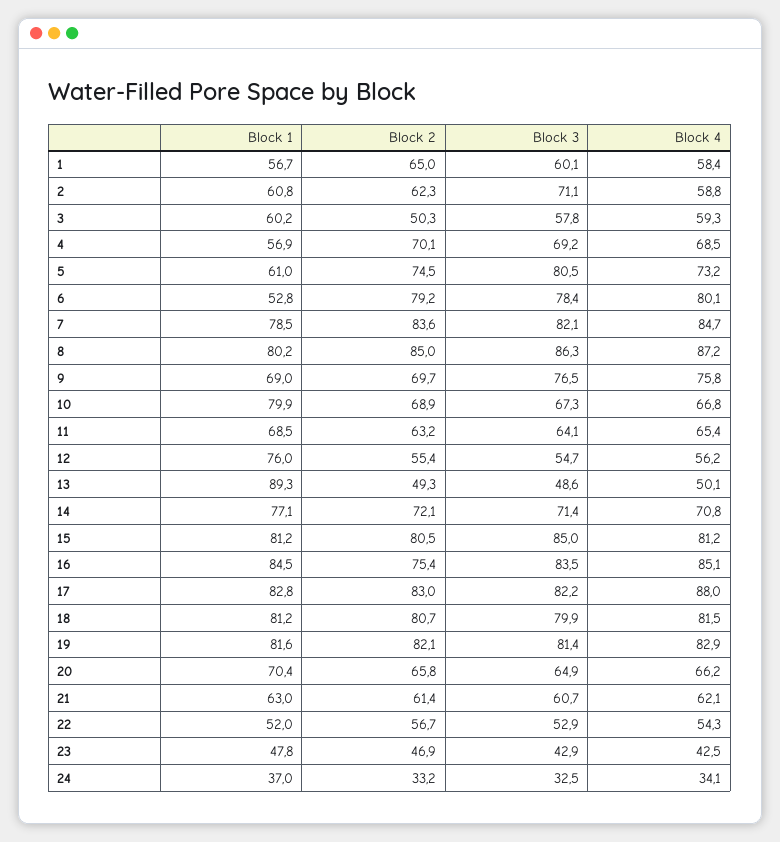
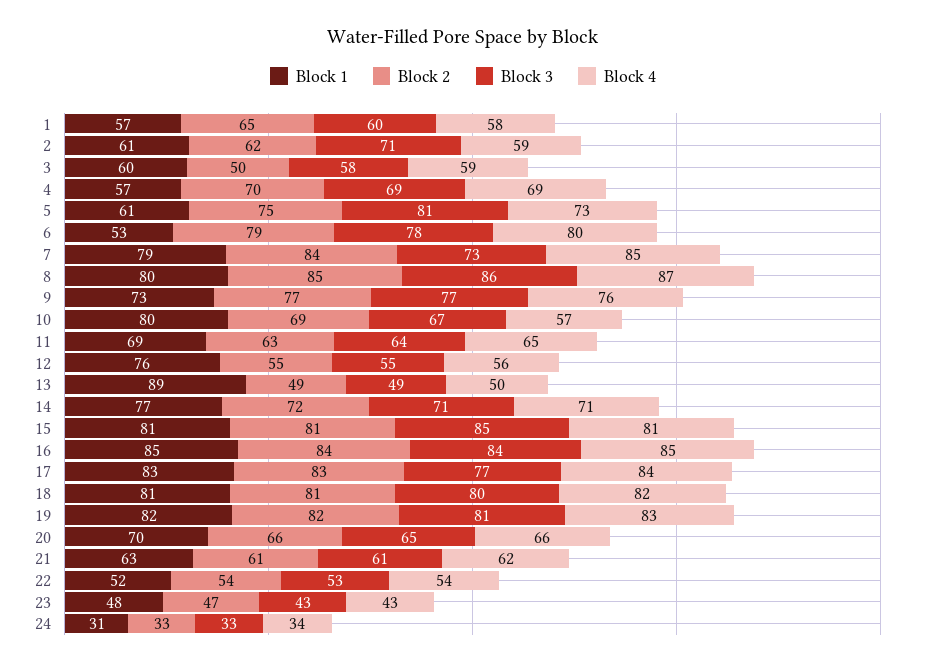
Block 3, 7: 82.1 -> 73
Block 1, 9: 69 -> 73
Block 2, 9: 69.7 -> 77
Block 4, 10: 66.8 -> 57
Block 2, 16: 75.4 -> 84
Block 3, 17: 82.2 -> 77
Block 4, 17: 88 -> 84
Block 2, 22: 56.7 -> 54
Block 1, 24: 37 -> 31

